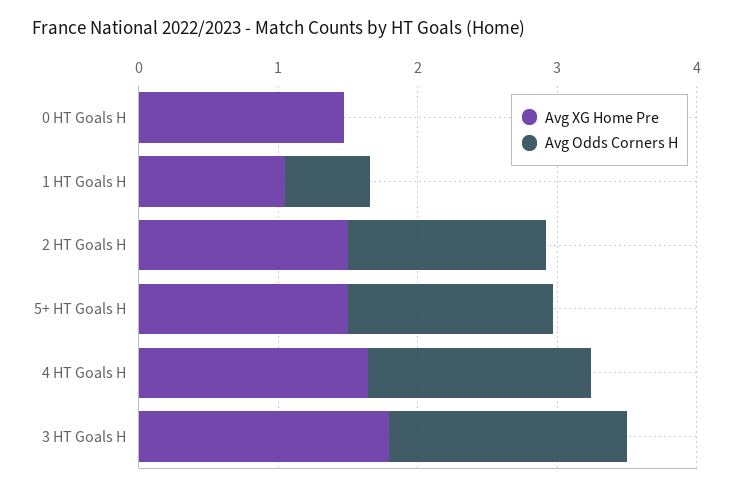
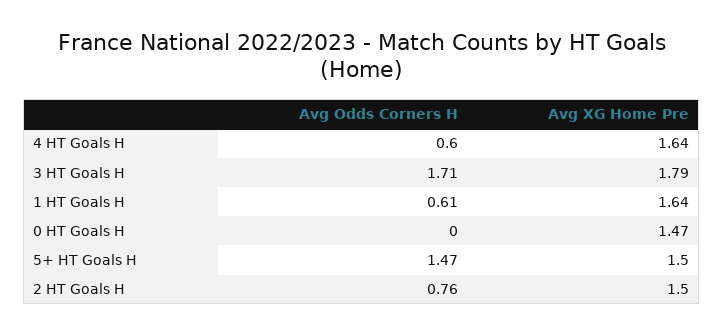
Avg XG Home Pre, 1 HT Goals H: 1 -> 1.64
Avg Odds Corners H, 2 HT Goals H: 1.4 -> 0.76
Avg Odds Corners H, 4 HT Goals H: 1.6 -> 0.6

